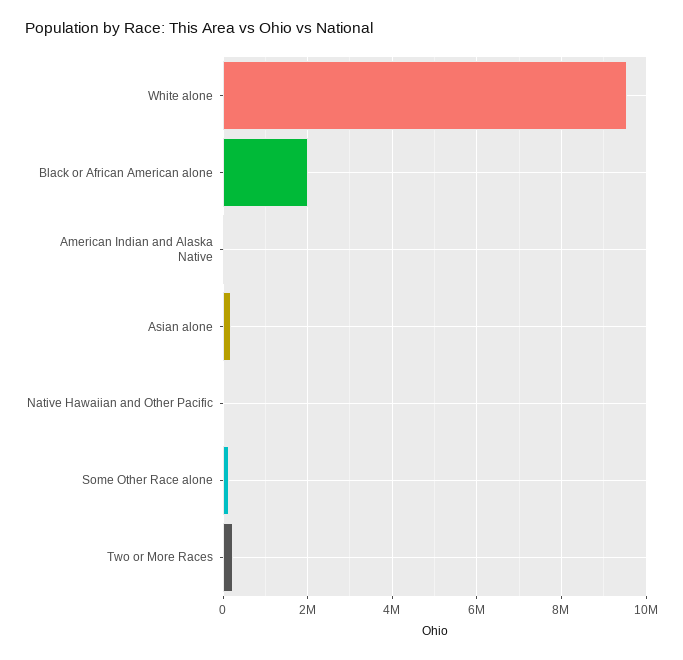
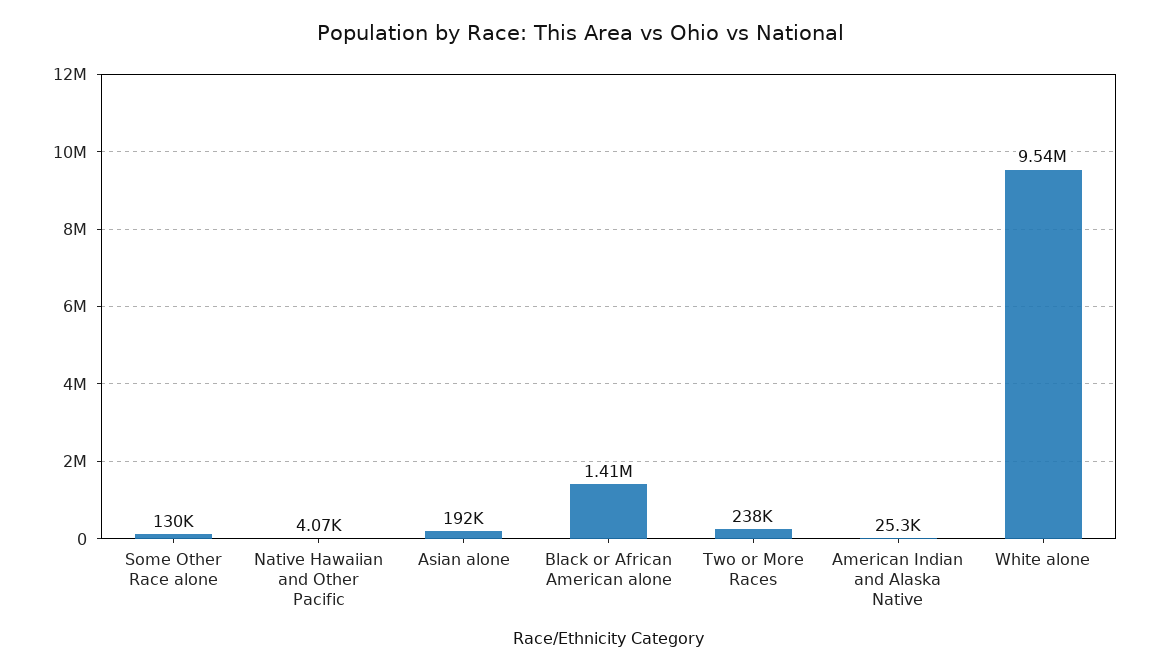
Black or African American alone: 2000000 -> 1410000

